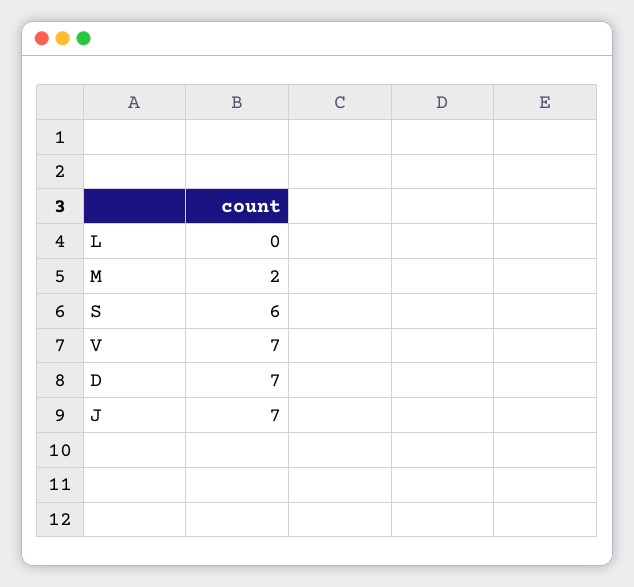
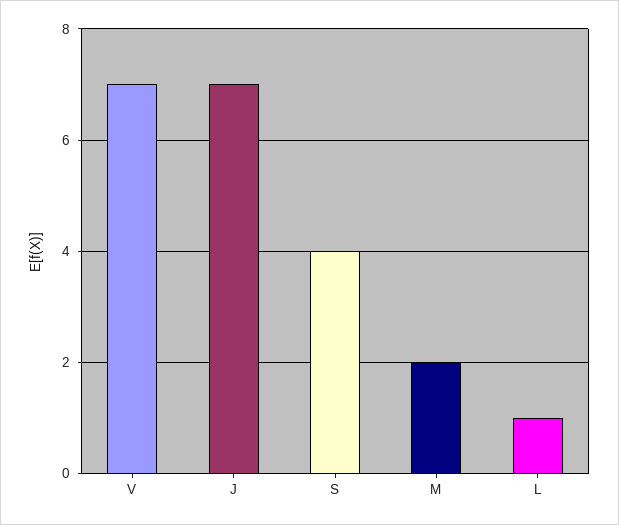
L: 0 -> 1
S: 6 -> 4
D: 7 -> none

